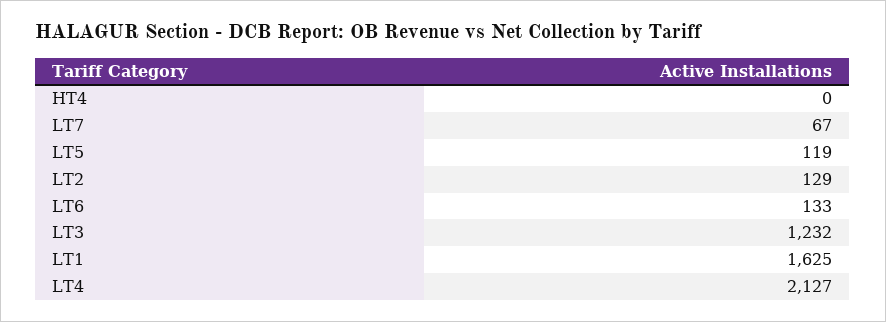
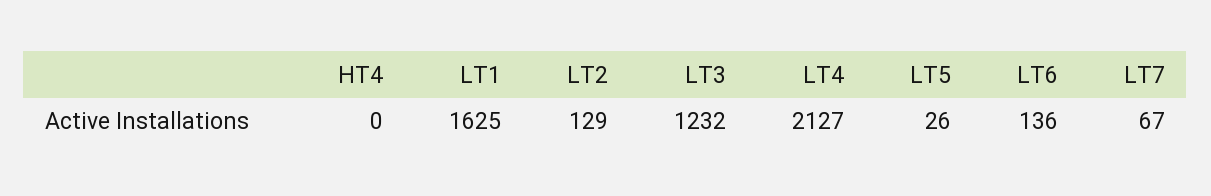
LT5: 119 -> 26
LT6: 133 -> 136

